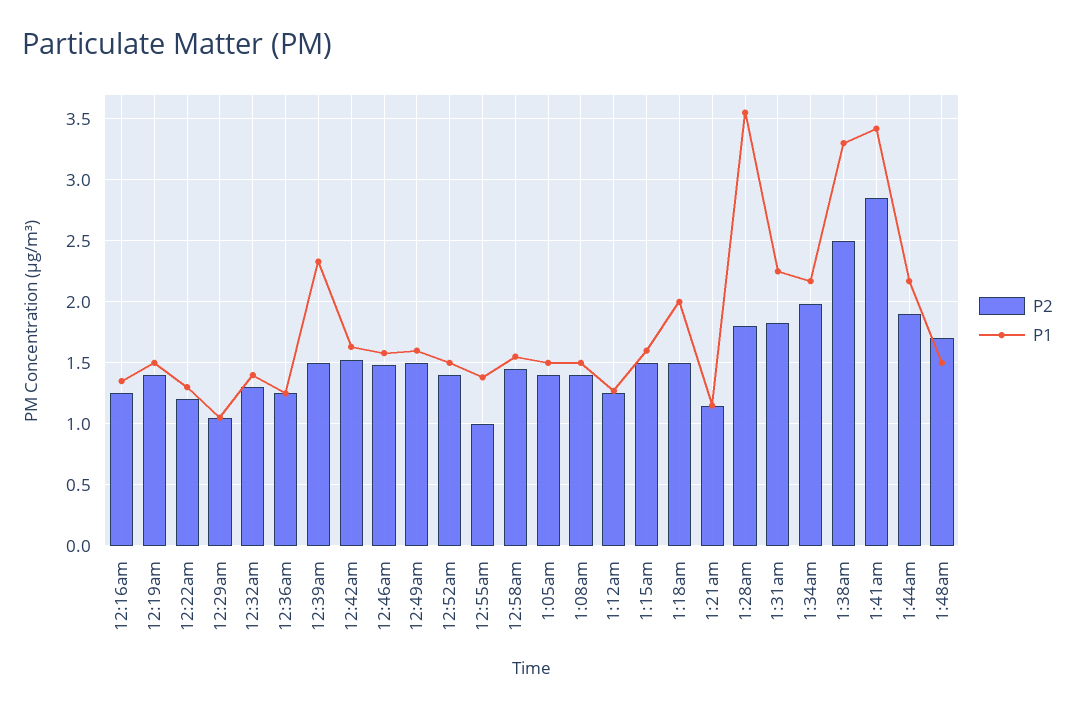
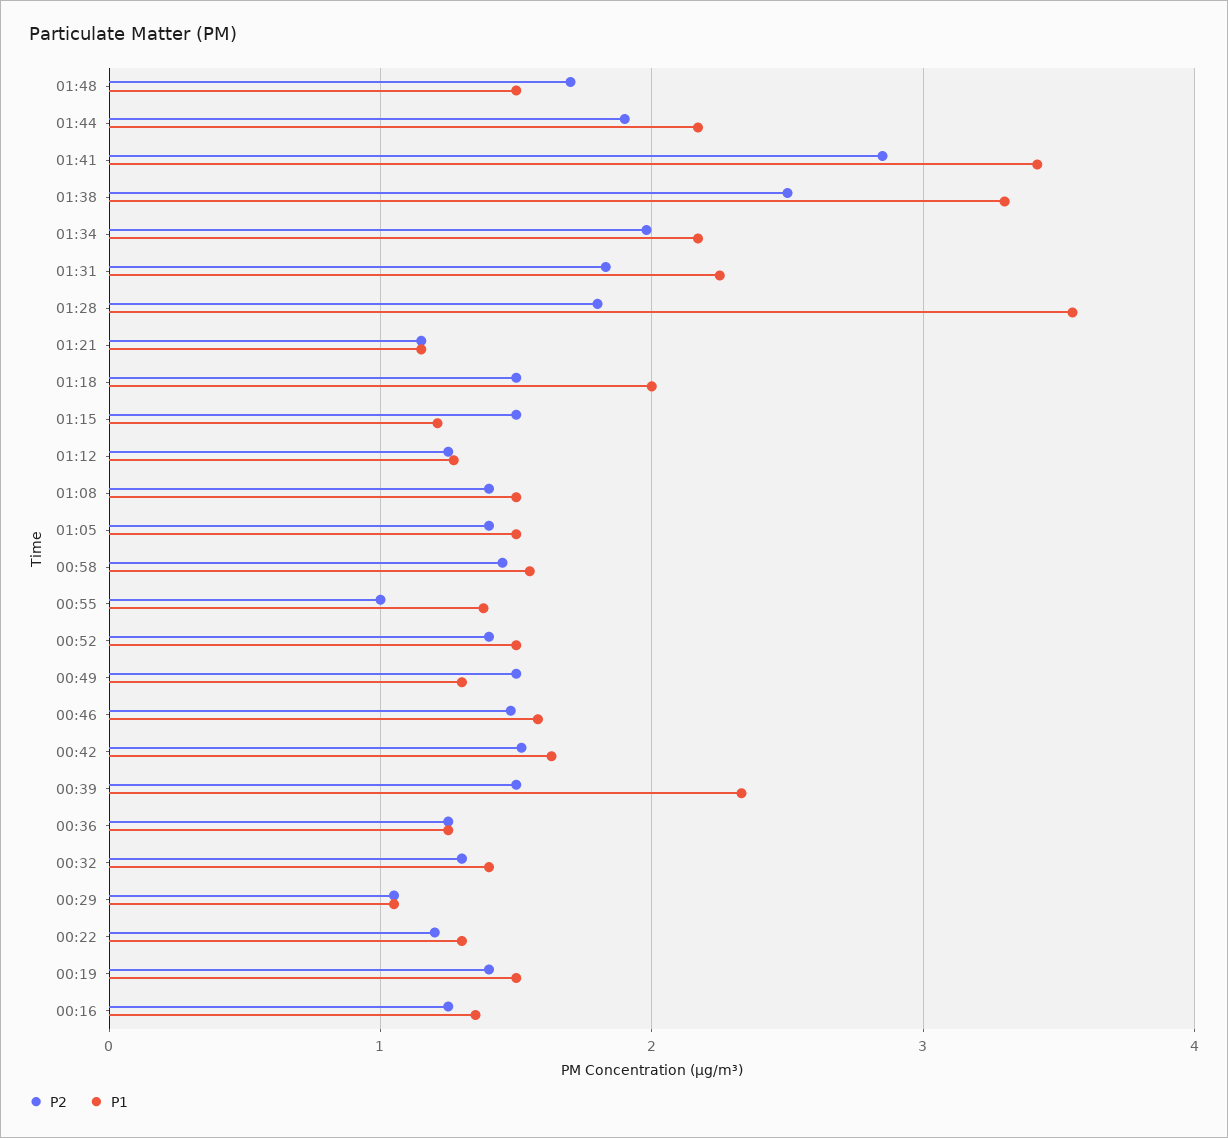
P1, 12:49am: 1.6 -> 1.3
P1, 1:15am: 1.6 -> 1.2

